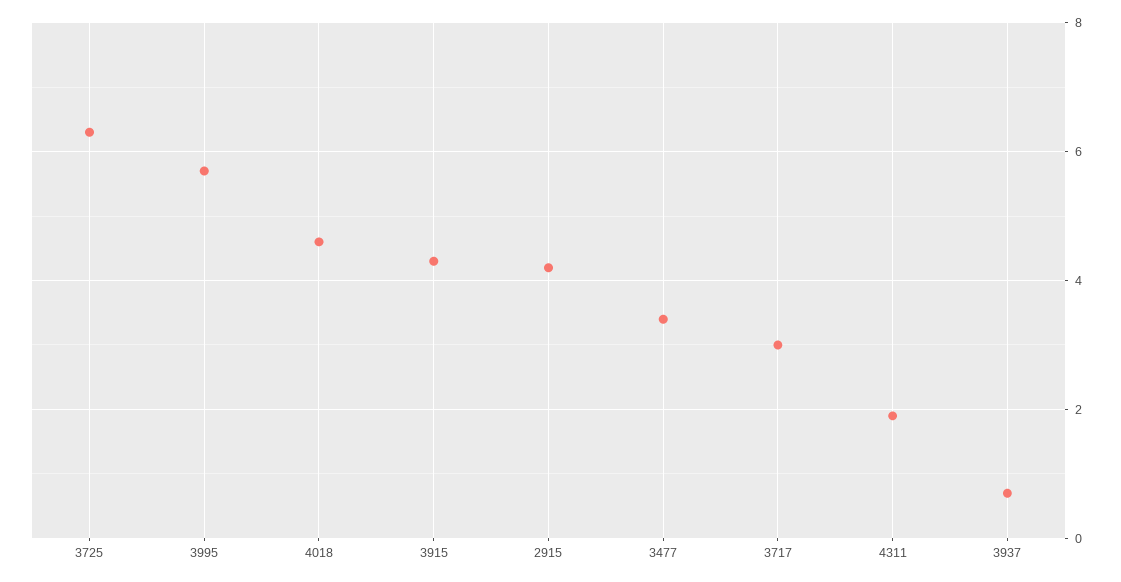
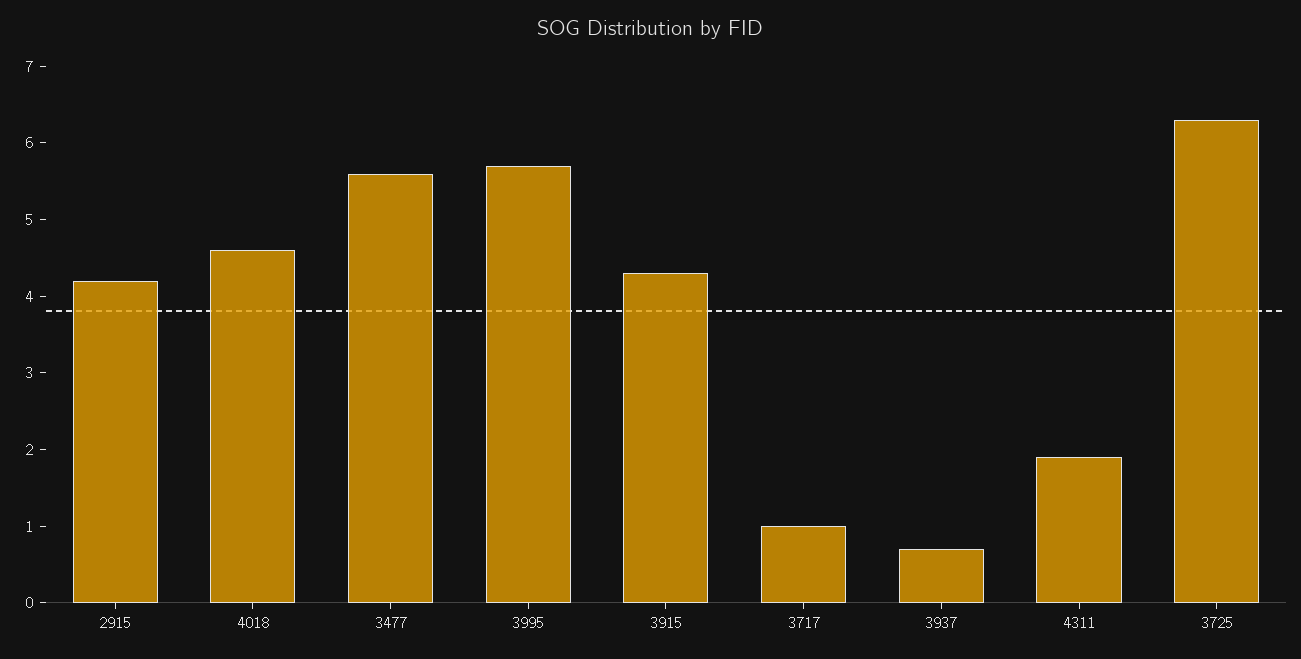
3477: 3.5 -> 5.5
3717: 3 -> 1

